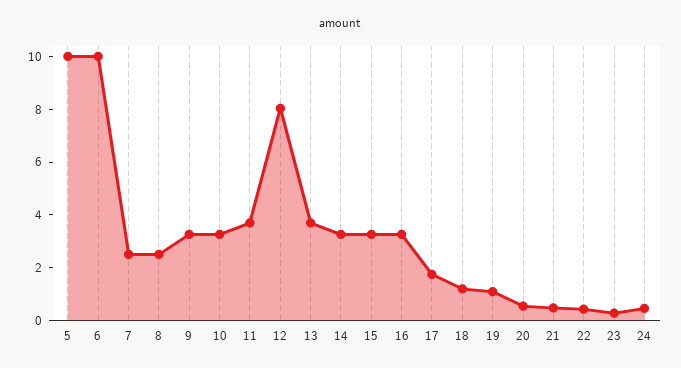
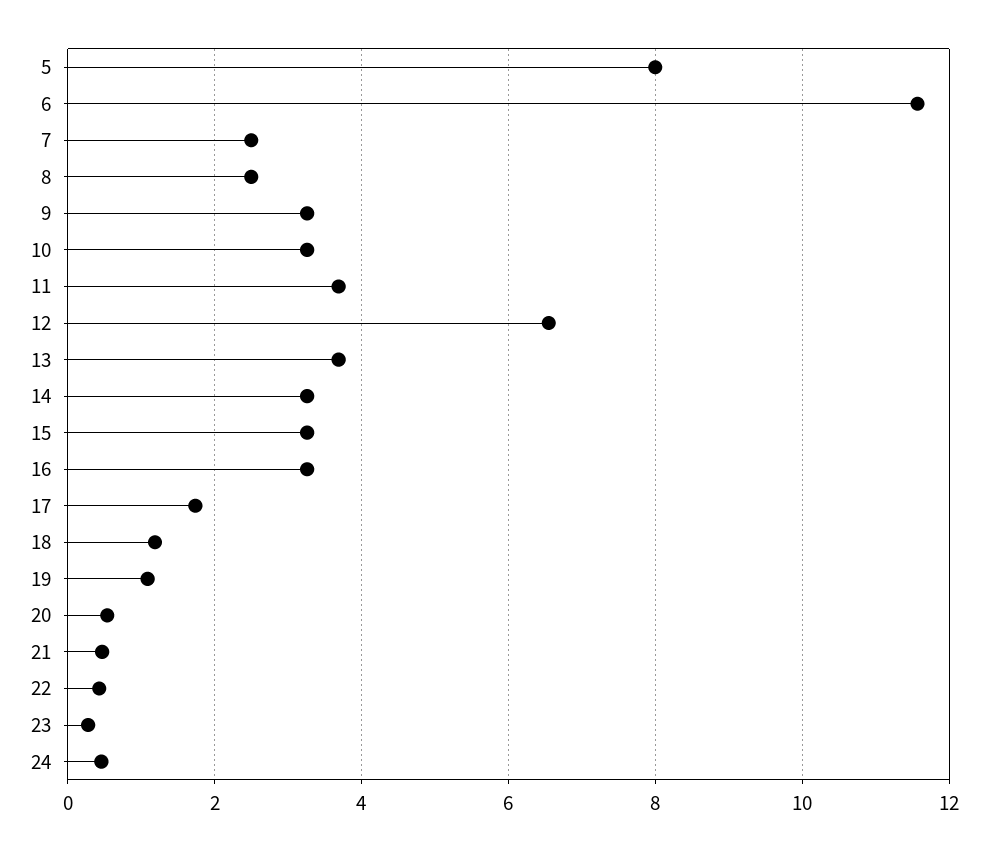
5: 10 -> 8
6: 10 -> 11.6
12: 8 -> 6.6

